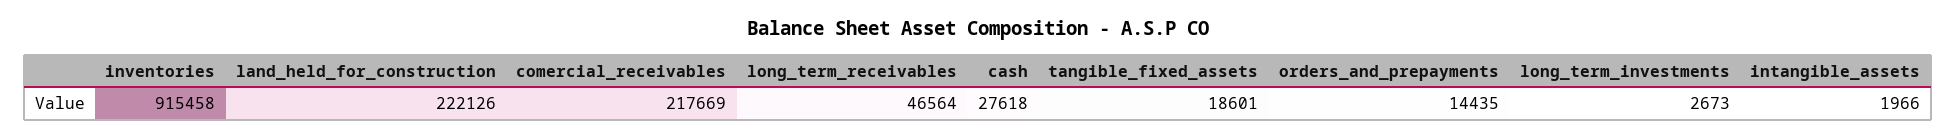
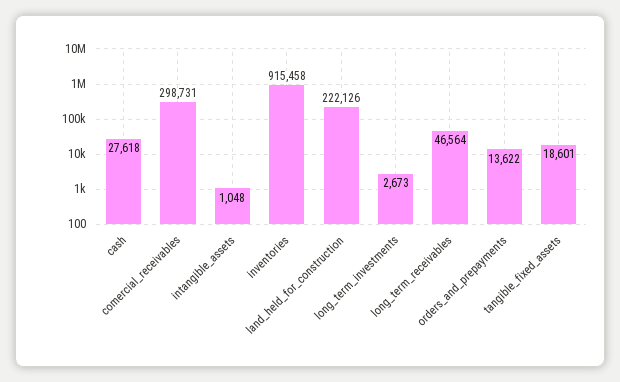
comercial_receivables: 217669 -> 298731
orders_and_prepayments: 14435 -> 13622
intangible_assets: 1966 -> 1048

